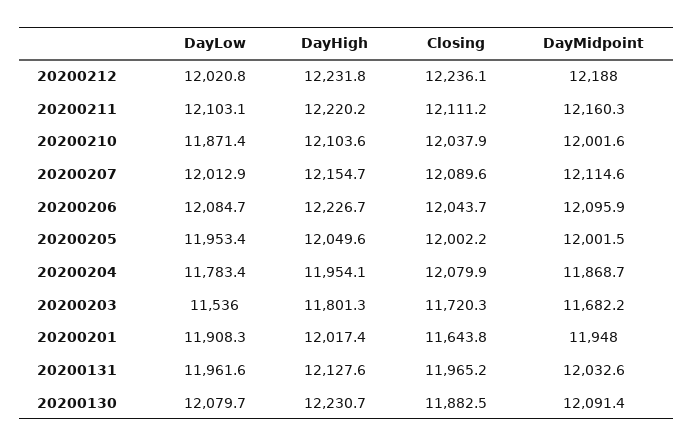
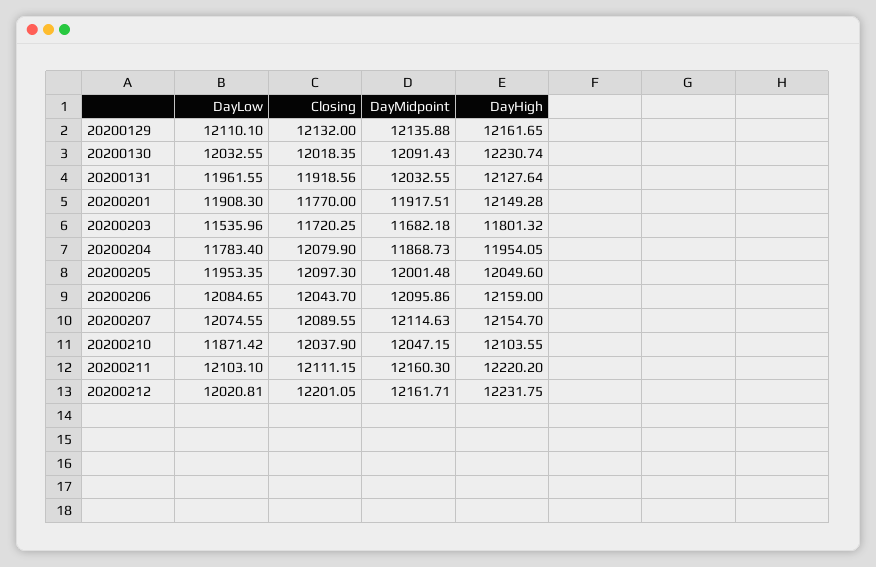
Closing, 20200212: 12236.1 -> 12201.05
DayMidpoint, 20200212: 12188 -> 12161.71
DayMidpoint, 20200210: 12001.6 -> 12047.15
DayLow, 20200207: 12012.9 -> 12074.55
DayHigh, 20200206: 12226.7 -> 12159
Closing, 20200205: 12002.2 -> 12097.3
DayHigh, 20200201: 12017.4 -> 12149.28
Closing, 20200201: 11643.8 -> 11770
DayMidpoint, 20200201: 11948 -> 11917.51
Closing, 20200131: 11965.2 -> 11918.56
DayLow, 20200130: 12079.7 -> 12032.55
Closing, 20200130: 11882.5 -> 12018.35
DayLow, 20200129: none -> 12110.1
Closing, 20200129: none -> 12132
DayMidpoint, 20200129: none -> 12135.88
DayHigh, 20200129: none -> 12161.65

